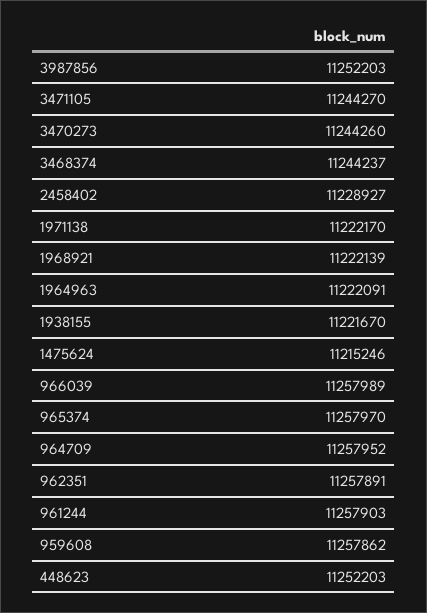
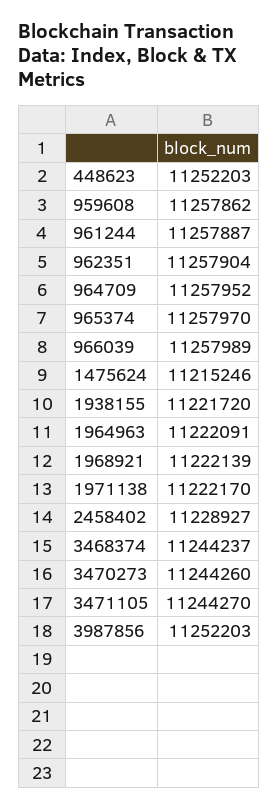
1938155: 11221670 -> 11221720
962351: 11257891 -> 11257904
961244: 11257903 -> 11257887

